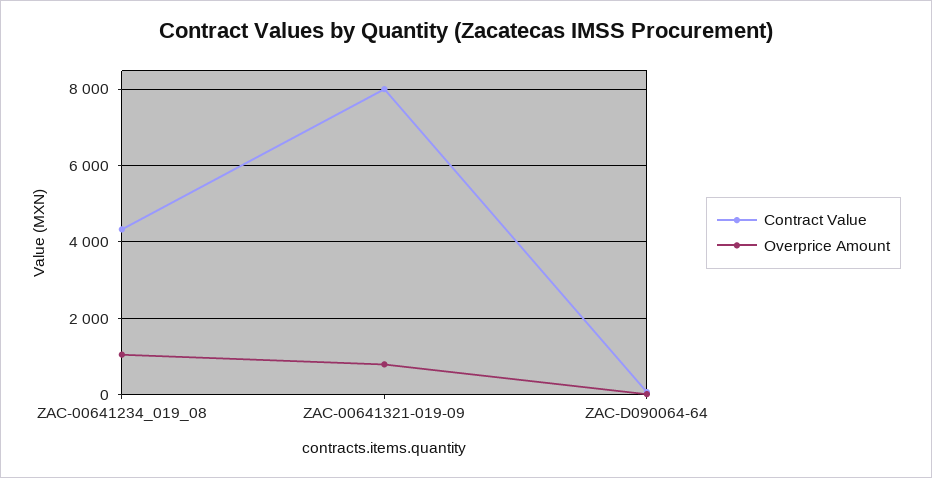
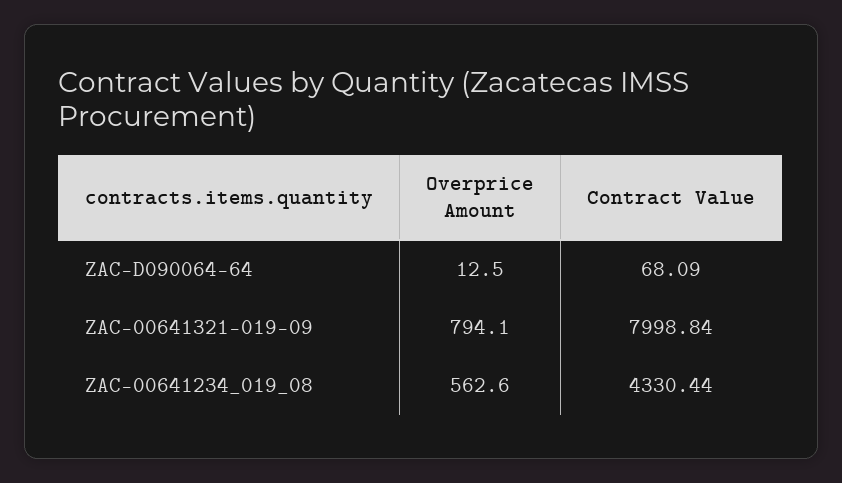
Overprice Amount, ZAC-00641234_019_08: 1000 -> 562.6

